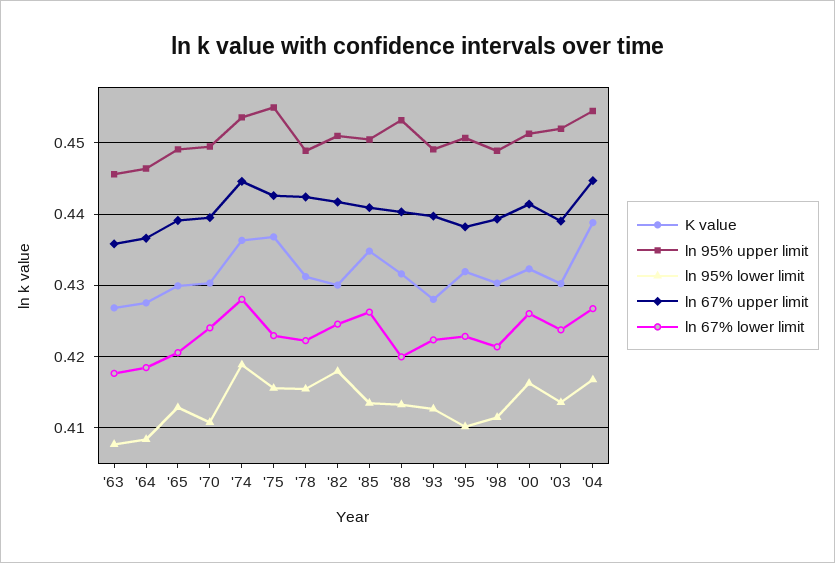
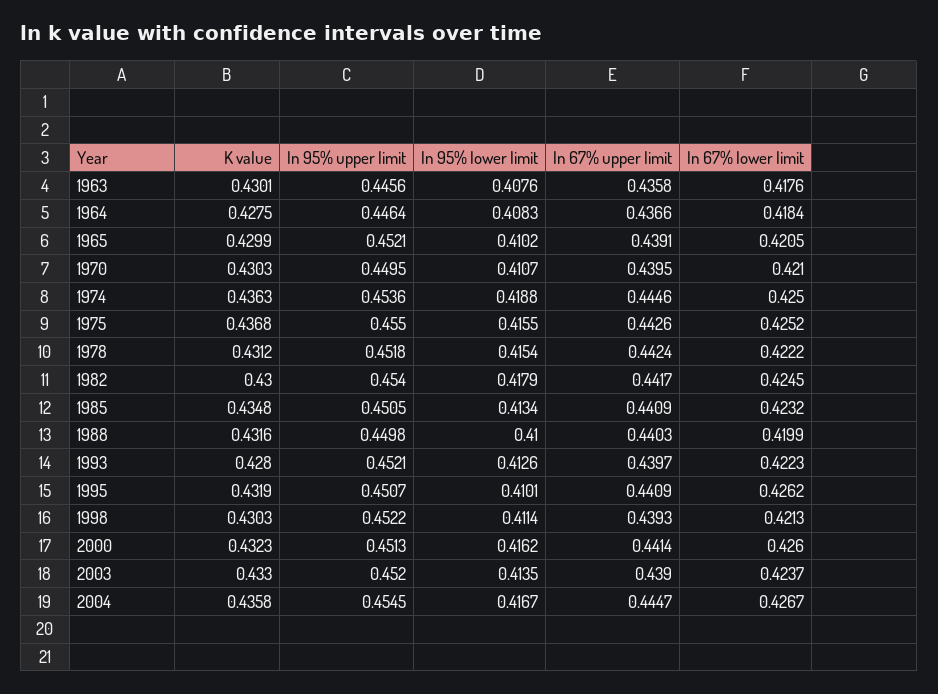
K value, '63: 0.427 -> 0.4301
ln 95% upper limit, '65: 0.449 -> 0.4521
ln 95% lower limit, '65: 0.413 -> 0.4102
ln 67% lower limit, '70: 0.424 -> 0.421
ln 67% lower limit, '74: 0.428 -> 0.425
ln 67% lower limit, '75: 0.423 -> 0.4252
ln 95% upper limit, '78: 0.449 -> 0.4518
ln 95% upper limit, '82: 0.451 -> 0.454
ln 67% lower limit, '85: 0.426 -> 0.4232
ln 95% upper limit, '88: 0.453 -> 0.4498
ln 95% lower limit, '88: 0.413 -> 0.41
ln 95% upper limit, '93: 0.449 -> 0.4521
ln 67% upper limit, '95: 0.438 -> 0.4409
ln 67% lower limit, '95: 0.423 -> 0.4262
ln 95% upper limit, '98: 0.449 -> 0.4522
K value, '03: 0.43 -> 0.433
K value, '04: 0.439 -> 0.4358

